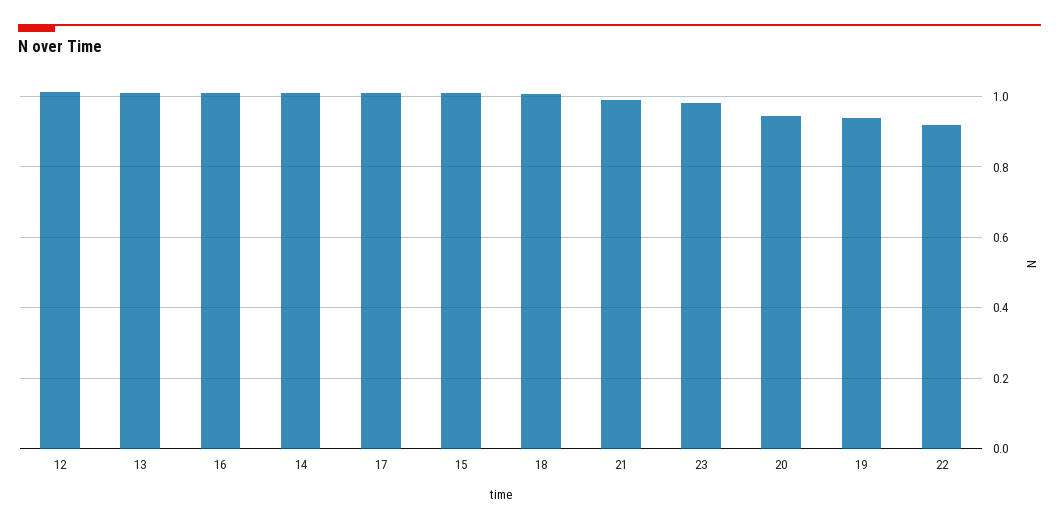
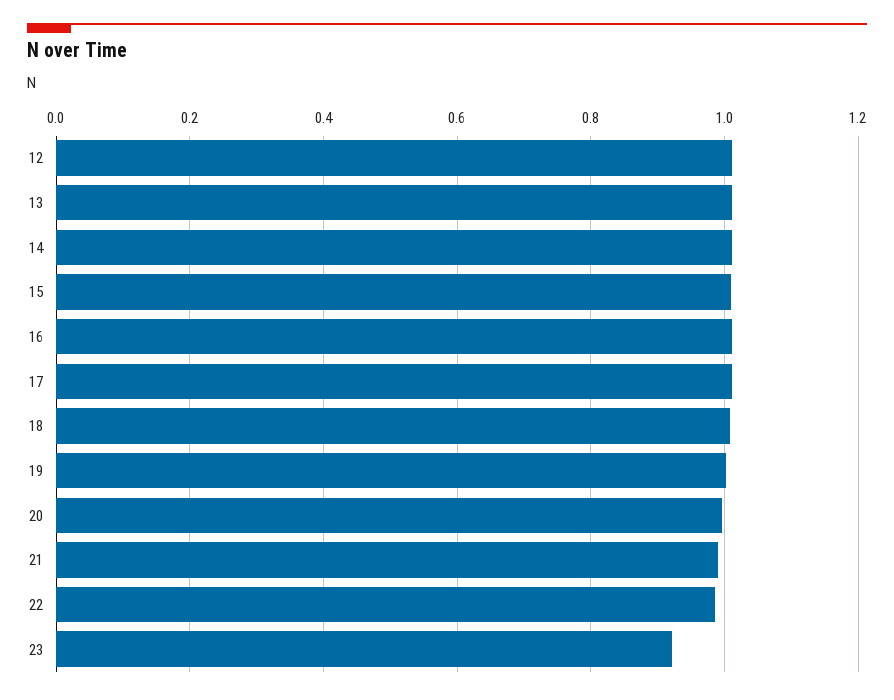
23: 0.98 -> 0.92
20: 0.94 -> 1
19: 0.94 -> 1
22: 0.92 -> 0.98

